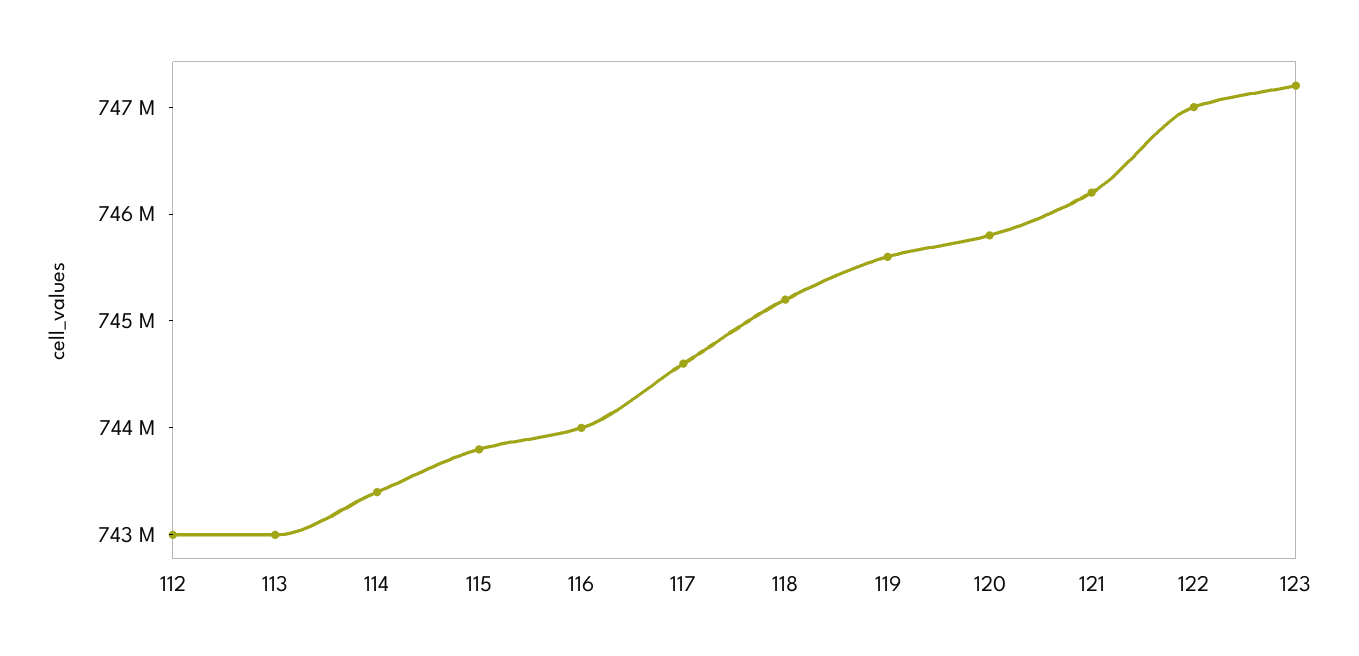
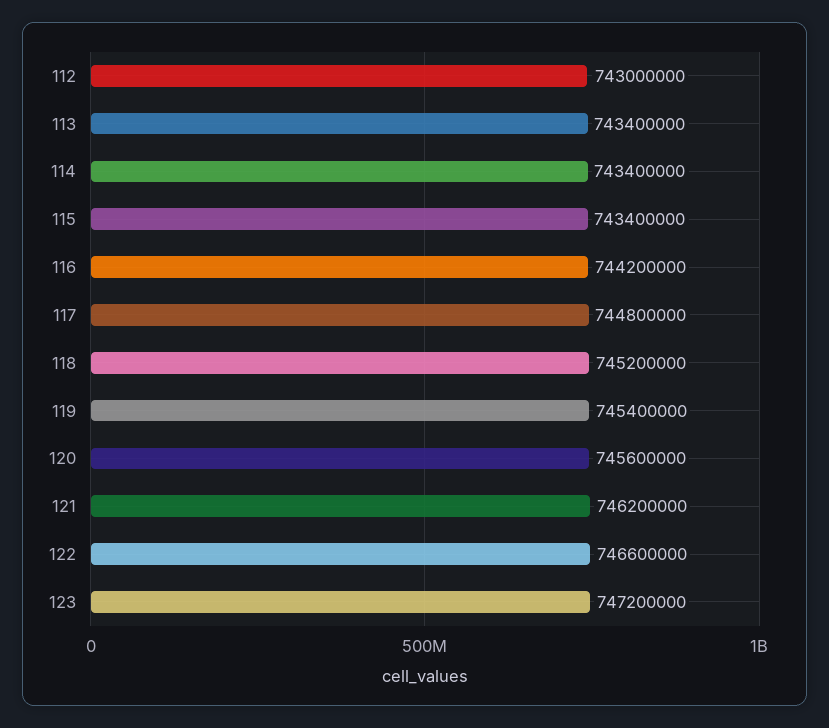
113: 743000000 -> 743400000
115: 743800000 -> 743400000
116: 744000000 -> 744200000
117: 744600000 -> 744800000
119: 745600000 -> 745400000
120: 745800000 -> 745600000
122: 747000000 -> 746600000

